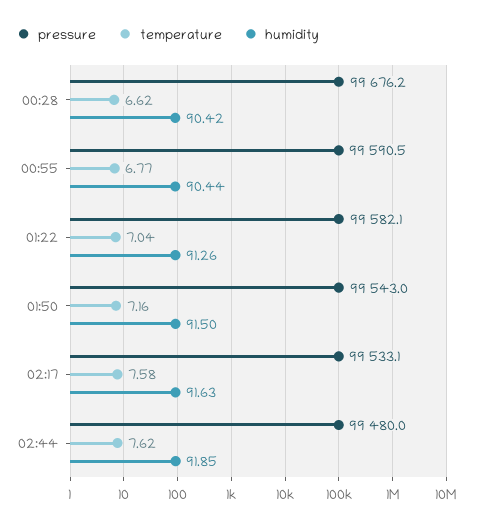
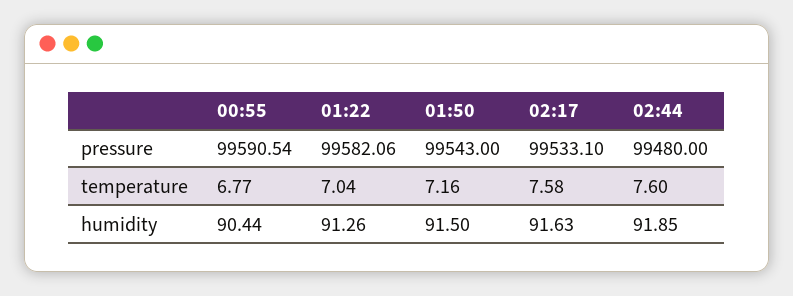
pressure, 00:28: 99676.2 -> none
temperature, 00:28: 6.62 -> none
humidity, 00:28: 90.42 -> none
temperature, 02:44: 7.62 -> 7.6

